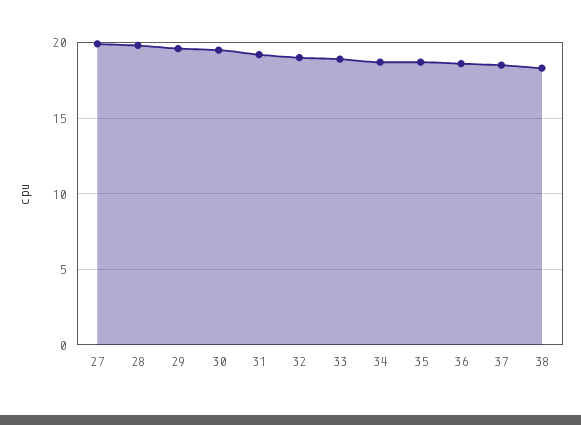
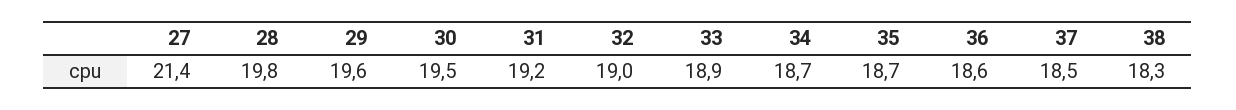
27: 20 -> 21.4

